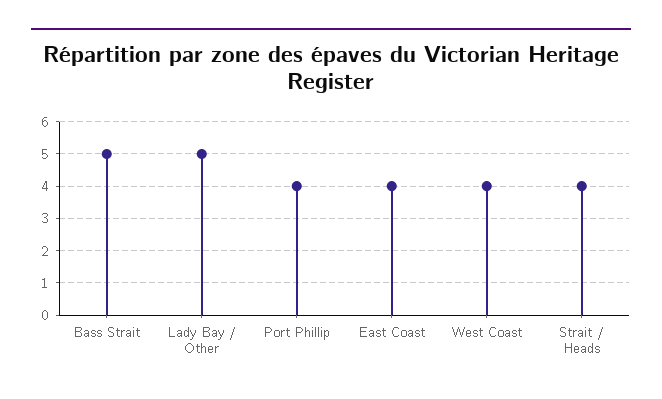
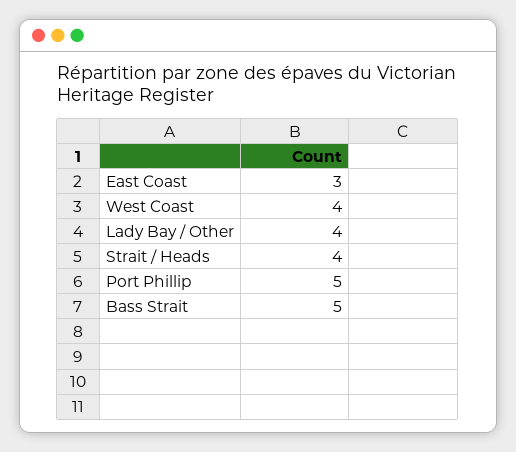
Lady Bay / Other: 5 -> 4
Port Phillip: 4 -> 5
East Coast: 4 -> 3

